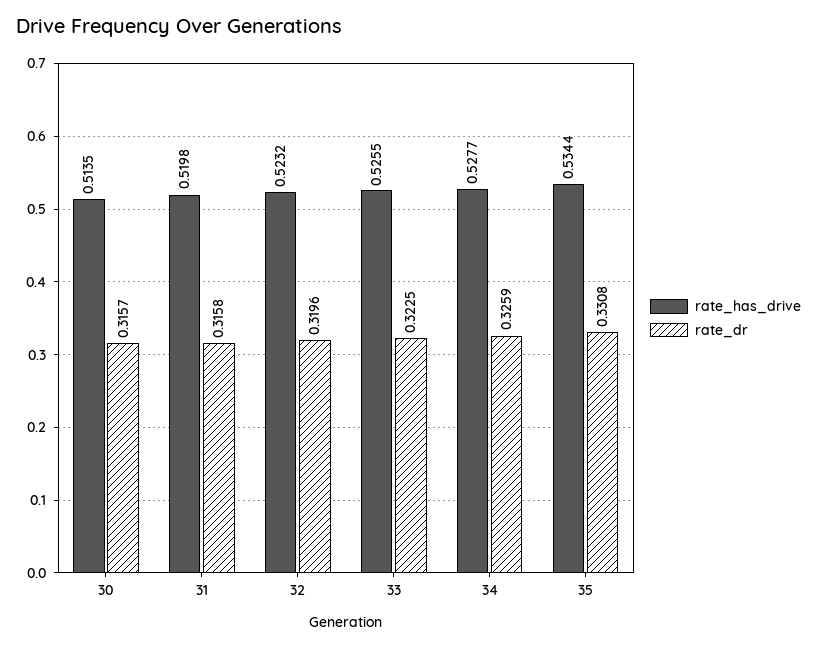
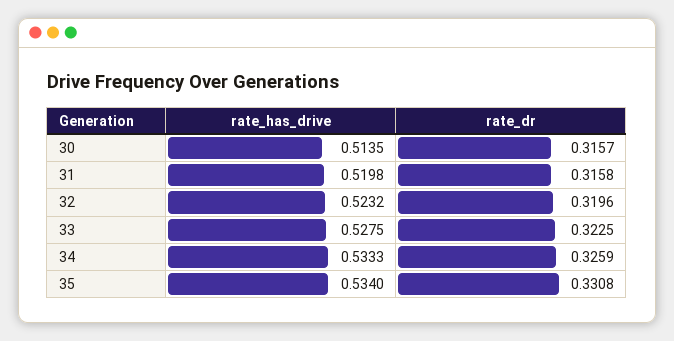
rate_has_drive, 33: 0.5255 -> 0.5275
rate_has_drive, 34: 0.5277 -> 0.5333
rate_has_drive, 35: 0.5344 -> 0.534

